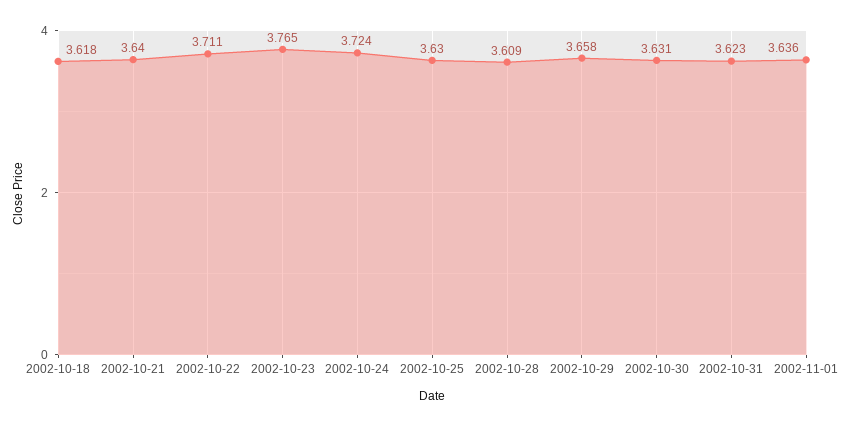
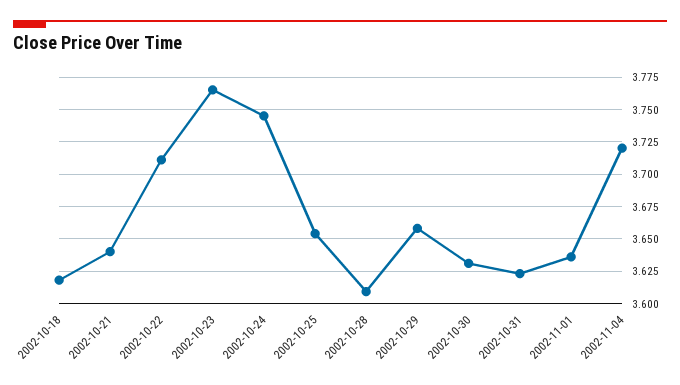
2002-10-24: 3.724 -> 3.745
2002-10-25: 3.63 -> 3.655
2002-11-04: none -> 3.72

